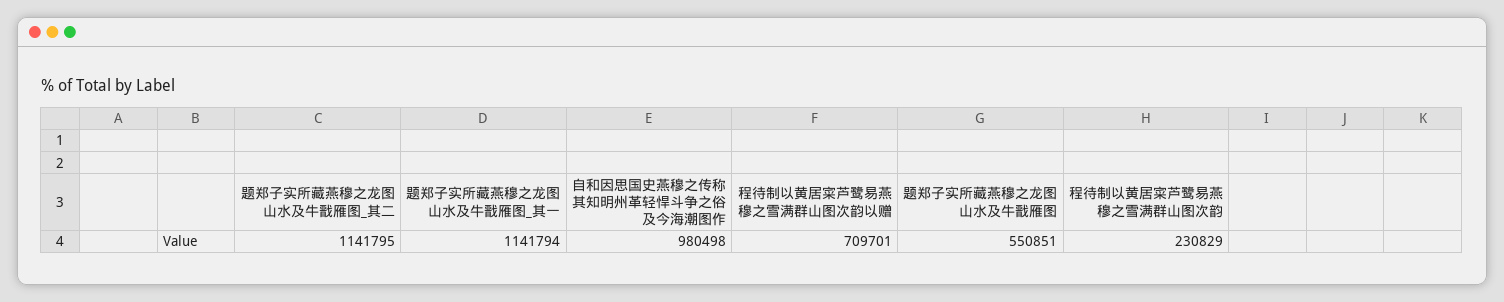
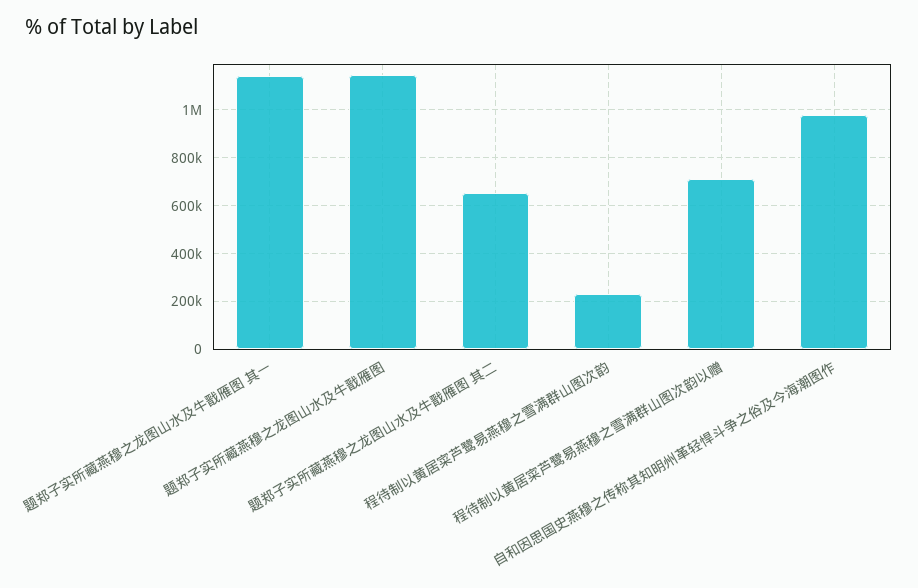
题郑子实所藏燕穆之龙图山水及牛戬雁图_其二: 1141795 -> 650000
题郑子实所藏燕穆之龙图山水及牛戬雁图: 550851 -> 1150000

